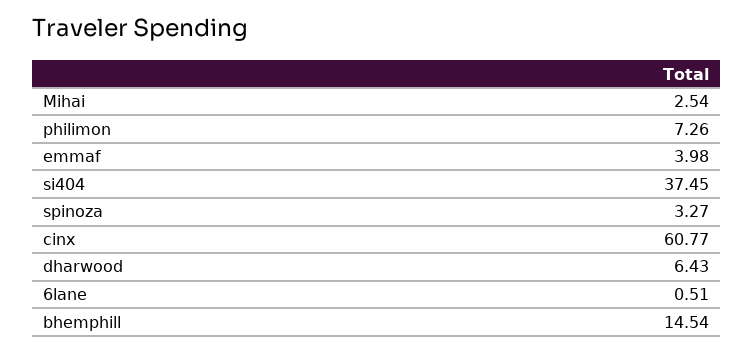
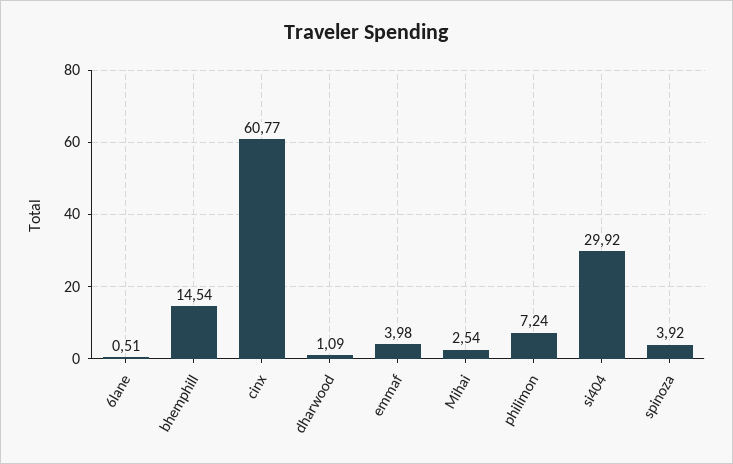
philimon: 7.26 -> 7.24
si404: 37.45 -> 29.92
spinoza: 3.27 -> 3.92
dharwood: 6.43 -> 1.09

